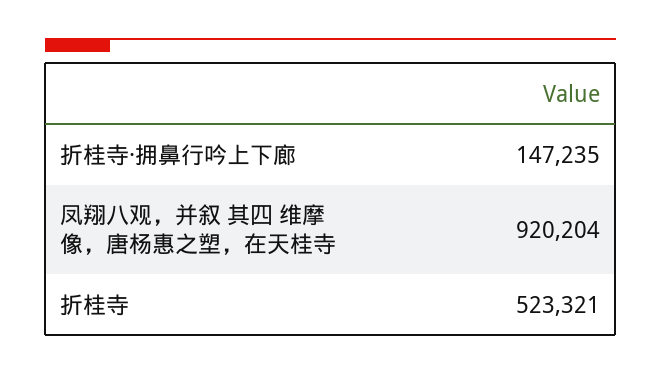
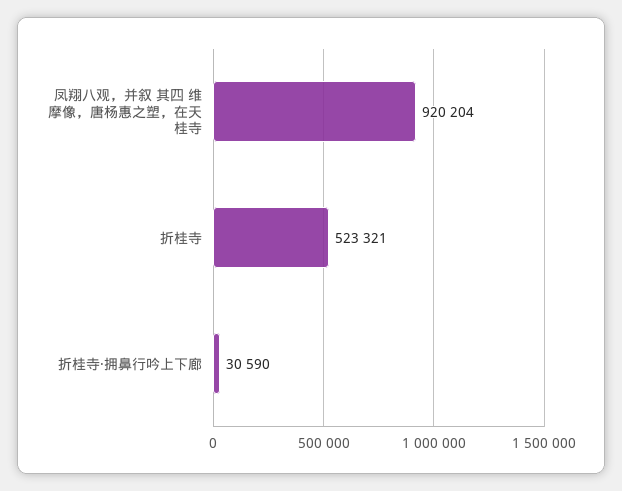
折桂寺·拥鼻行吟上下廊: 147235 -> 30590

